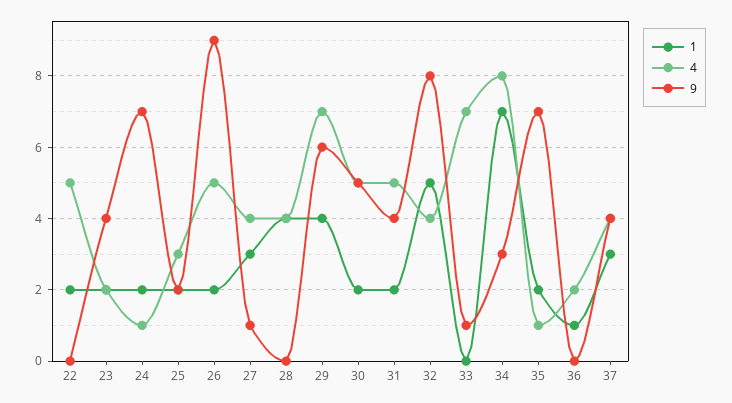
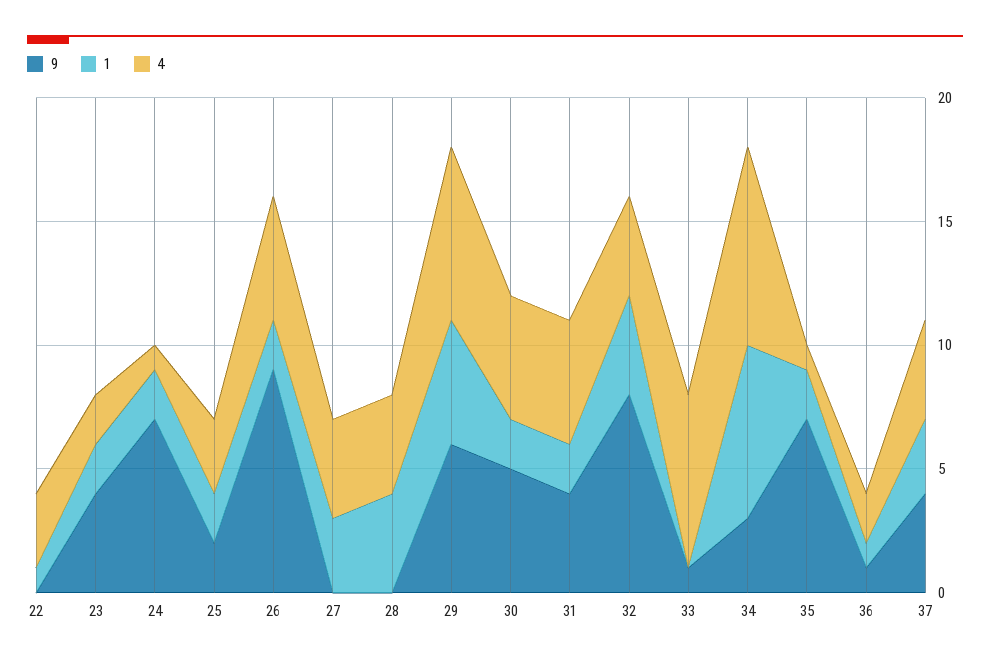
1, 22: 2 -> 1
4, 22: 5 -> 3
9, 27: 1 -> 0
1, 29: 4 -> 5
1, 32: 5 -> 4
9, 36: 0 -> 1

